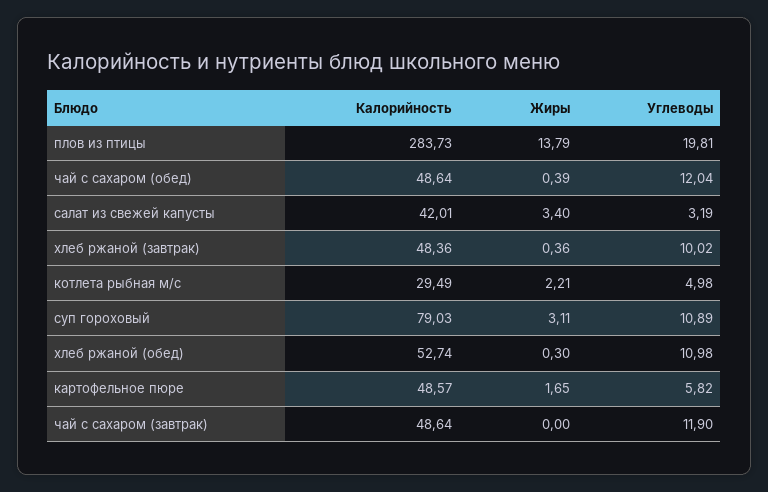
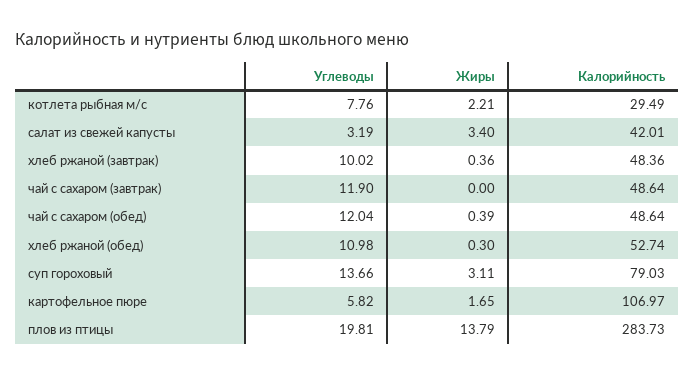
Углеводы, котлета рыбная м/с: 4.98 -> 7.76
Углеводы, суп гороховый: 10.89 -> 13.66
Калорийность, картофельное пюре: 48.57 -> 106.97

